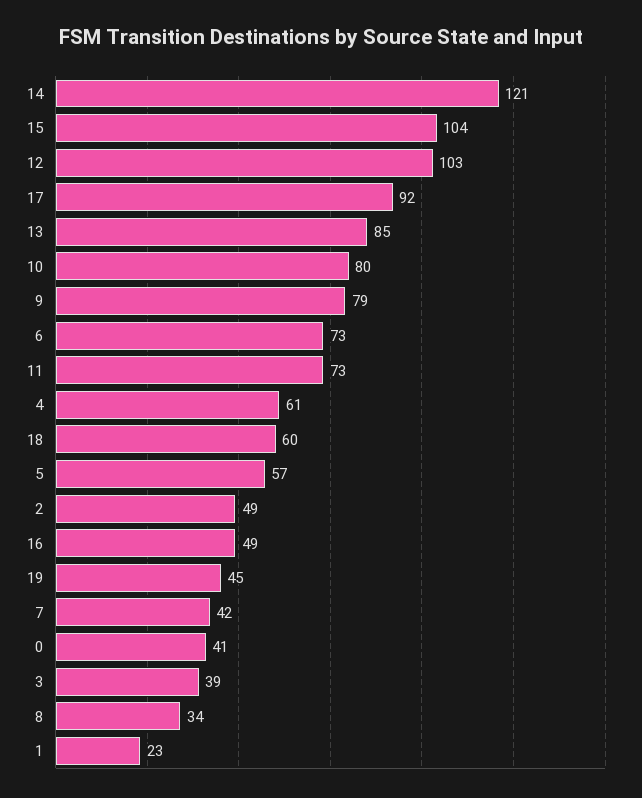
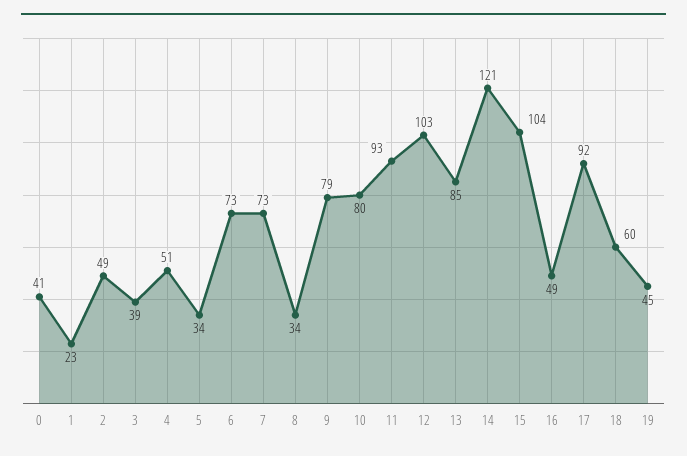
11: 73 -> 93
4: 61 -> 51
5: 57 -> 34
7: 42 -> 73

